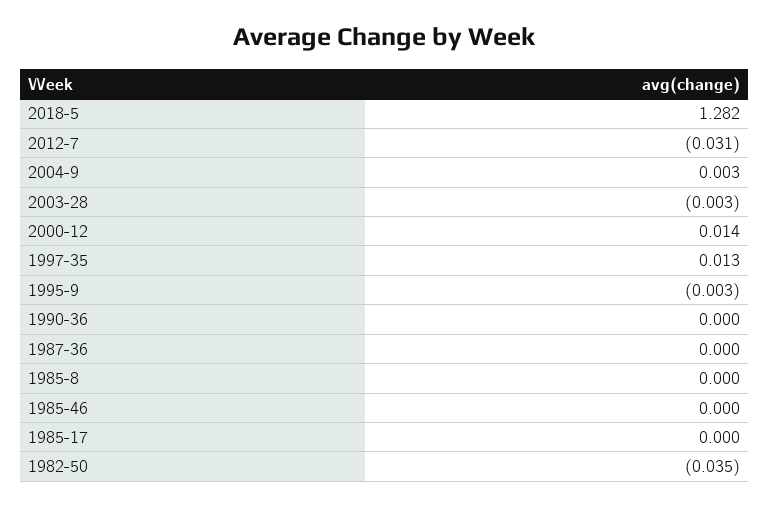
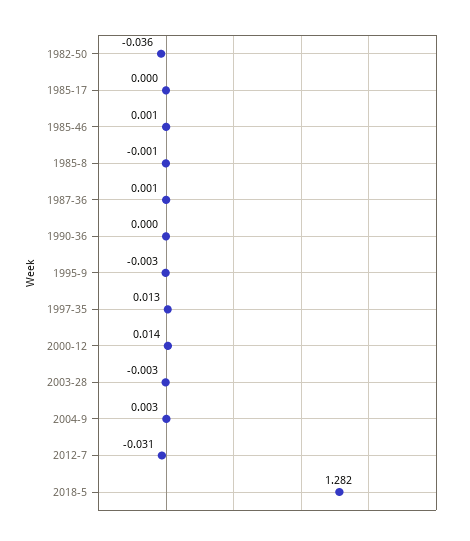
1987-36: 0 -> 0.001
1985-8: 0 -> -0.001
1985-46: 0 -> 0.001
1982-50: -0.035 -> -0.036

